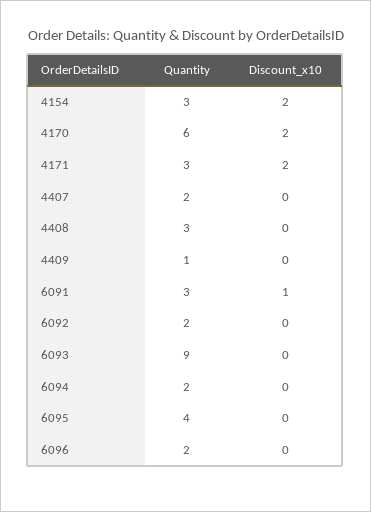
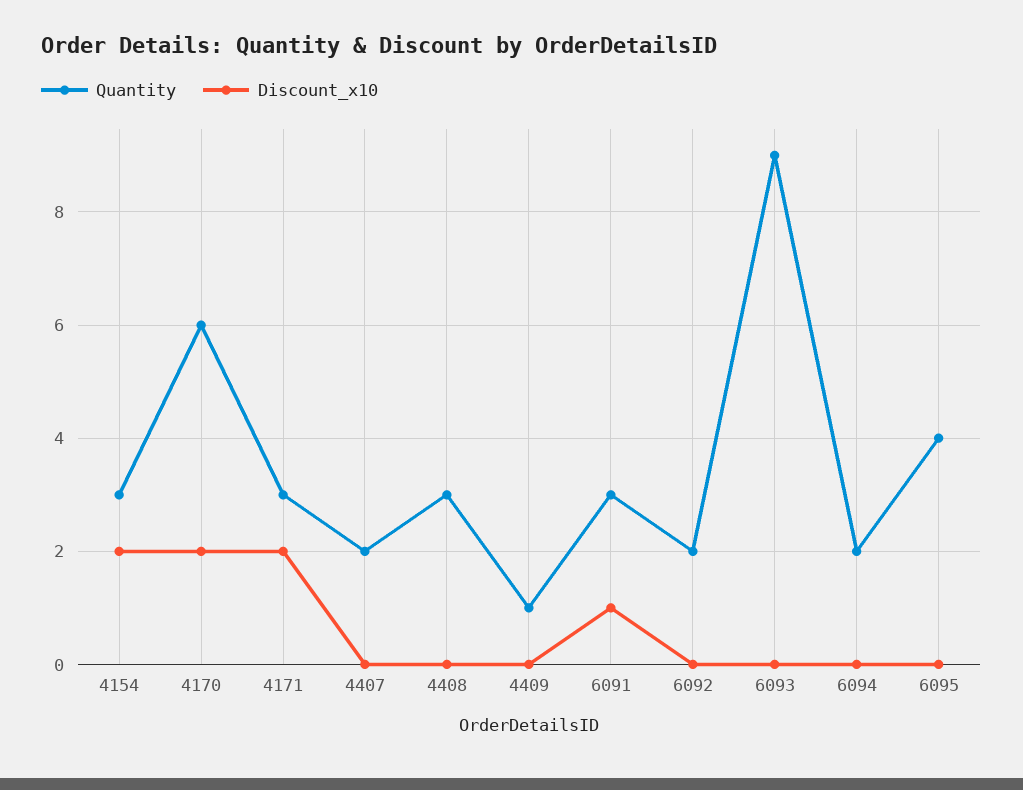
Quantity, 6096: 2 -> none
Discount_x10, 6096: 0 -> none

